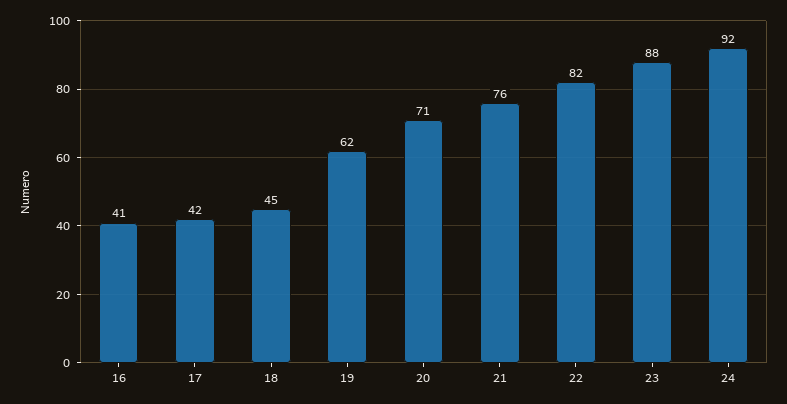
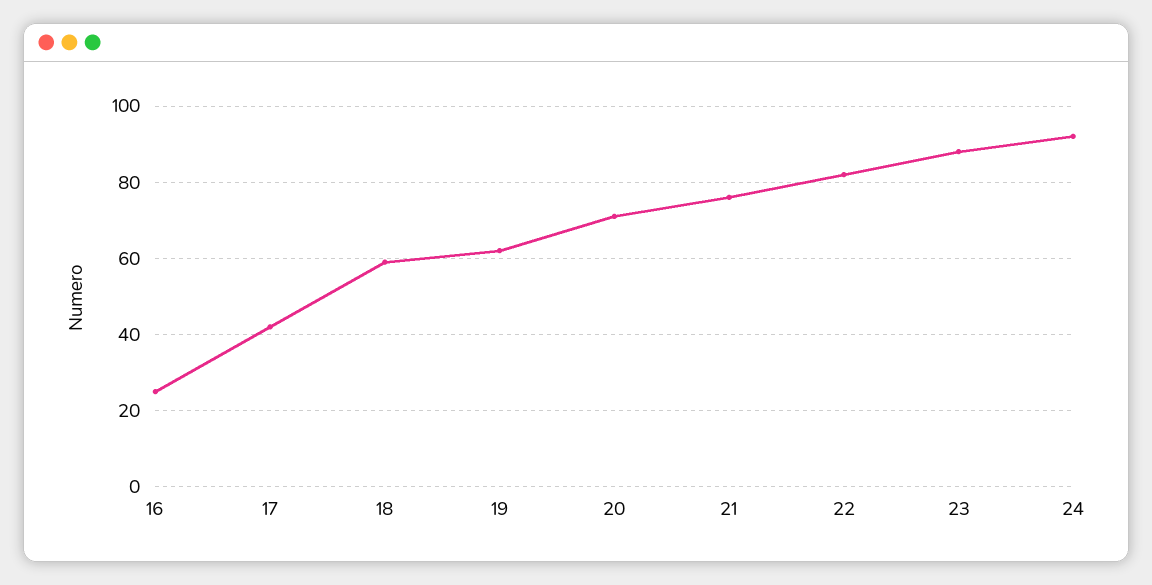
16: 41 -> 25
18: 45 -> 60

